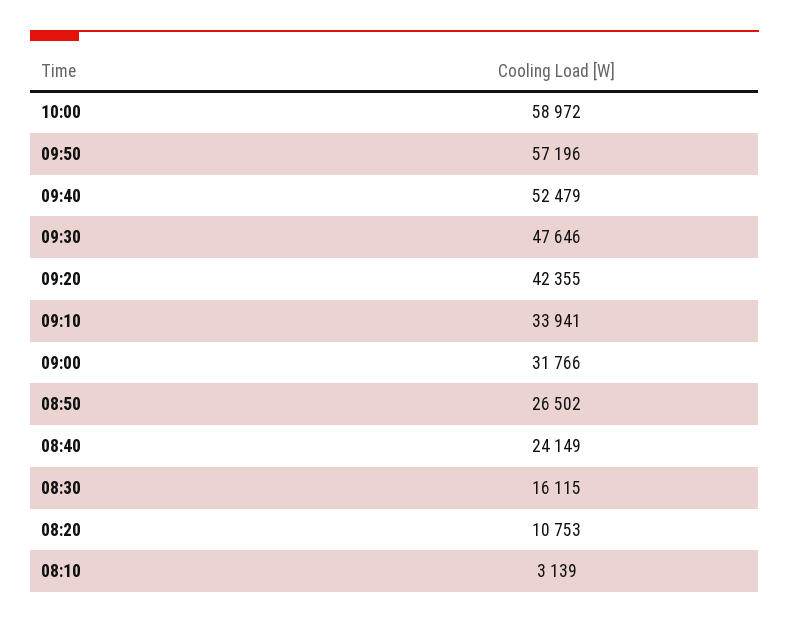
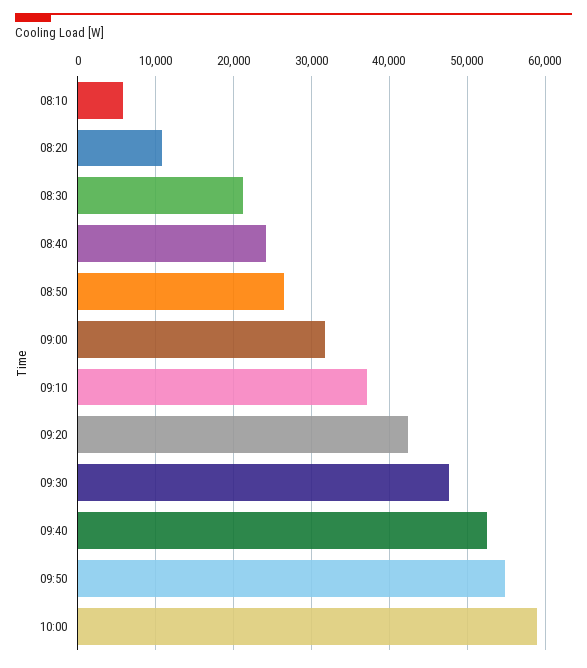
09:50: 57196 -> 55000
09:10: 33941 -> 37000
08:30: 16115 -> 21000
08:10: 3139 -> 6000

